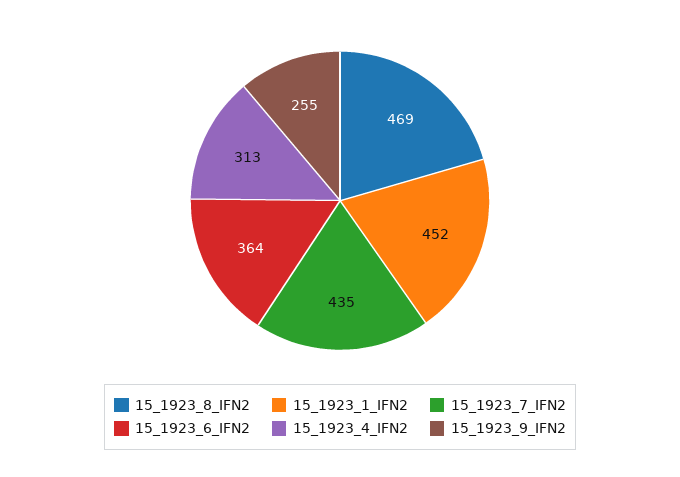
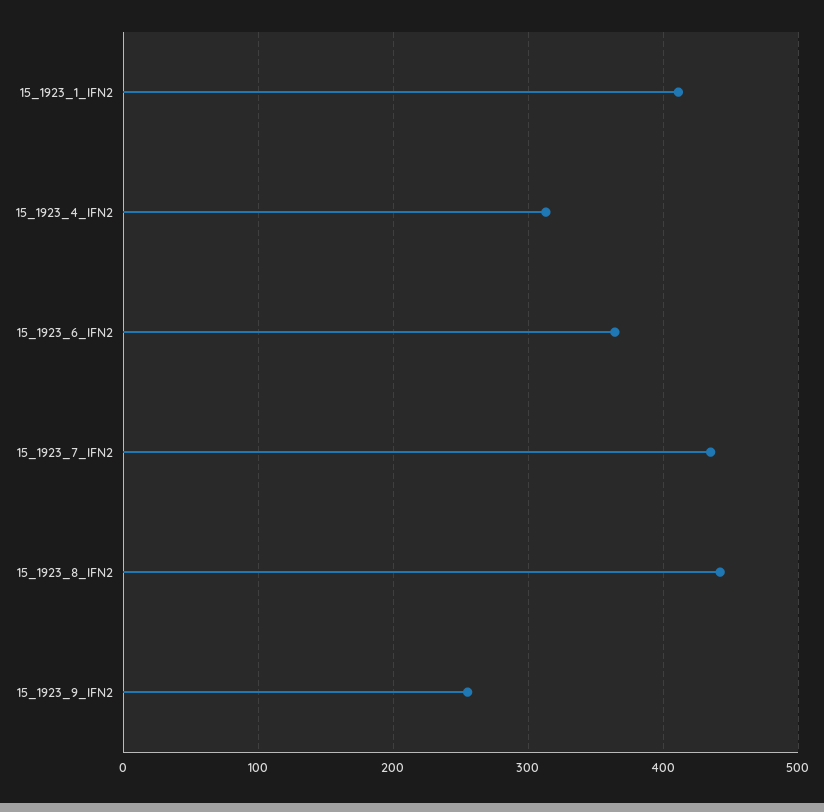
15_1923_8_IFN2: 469 -> 440
15_1923_1_IFN2: 452 -> 410

